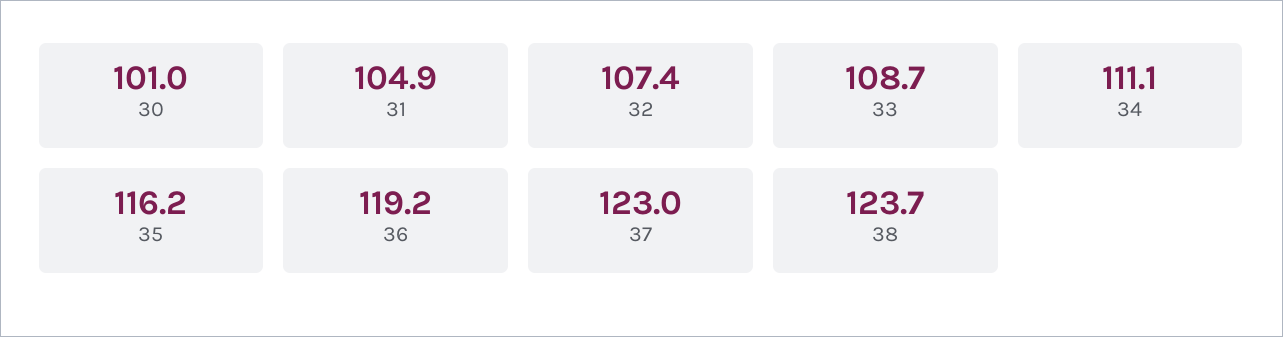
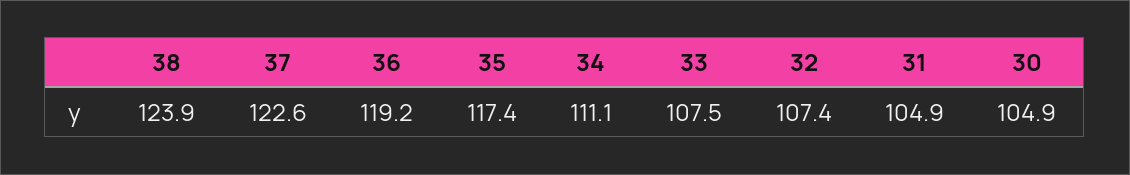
30: 101 -> 104.9
33: 108.7 -> 107.5
35: 116.2 -> 117.4
37: 123 -> 122.6
38: 123.7 -> 123.9

